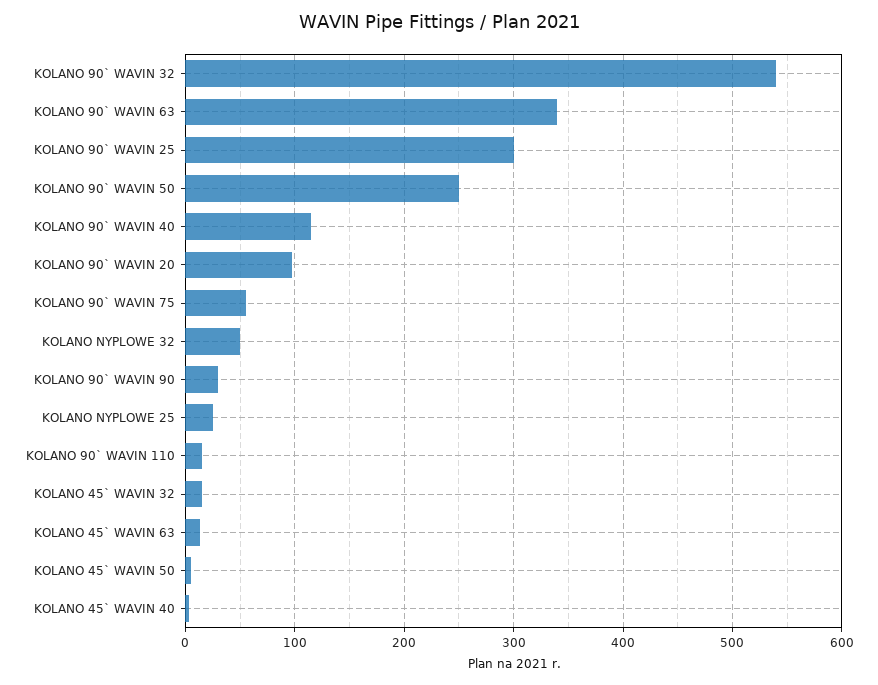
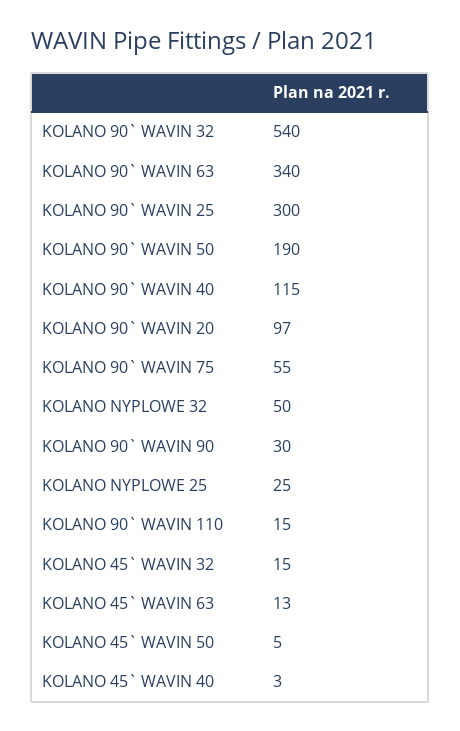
KOLANO 90` WAVIN 50: 250 -> 190

